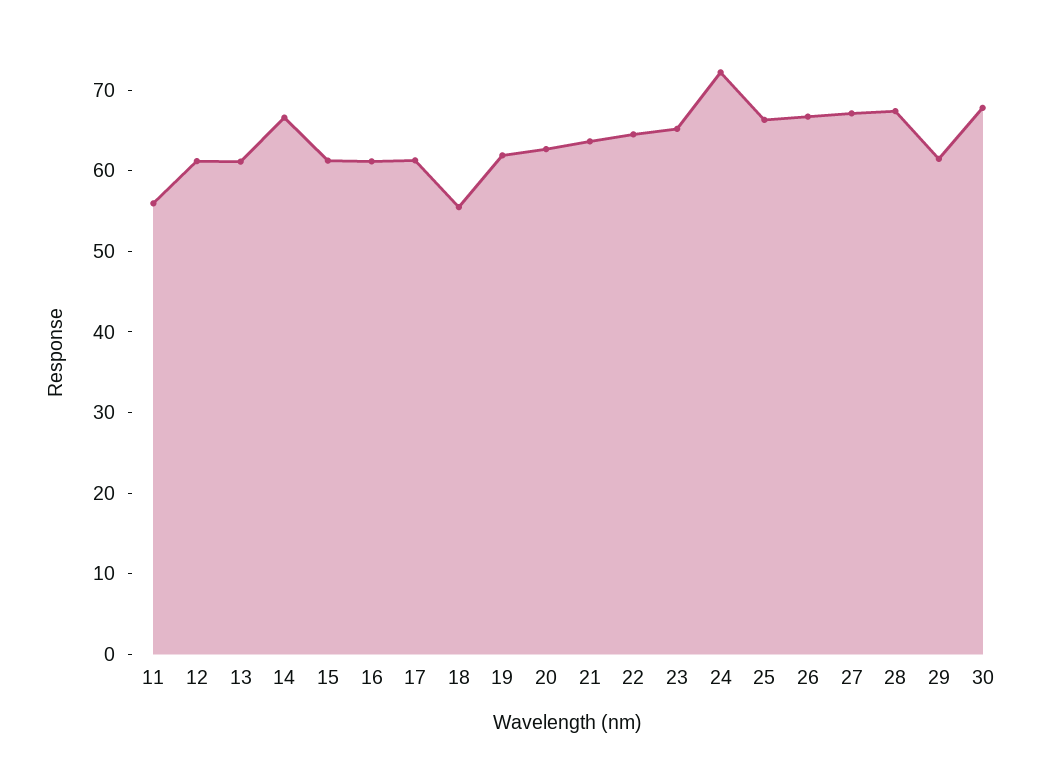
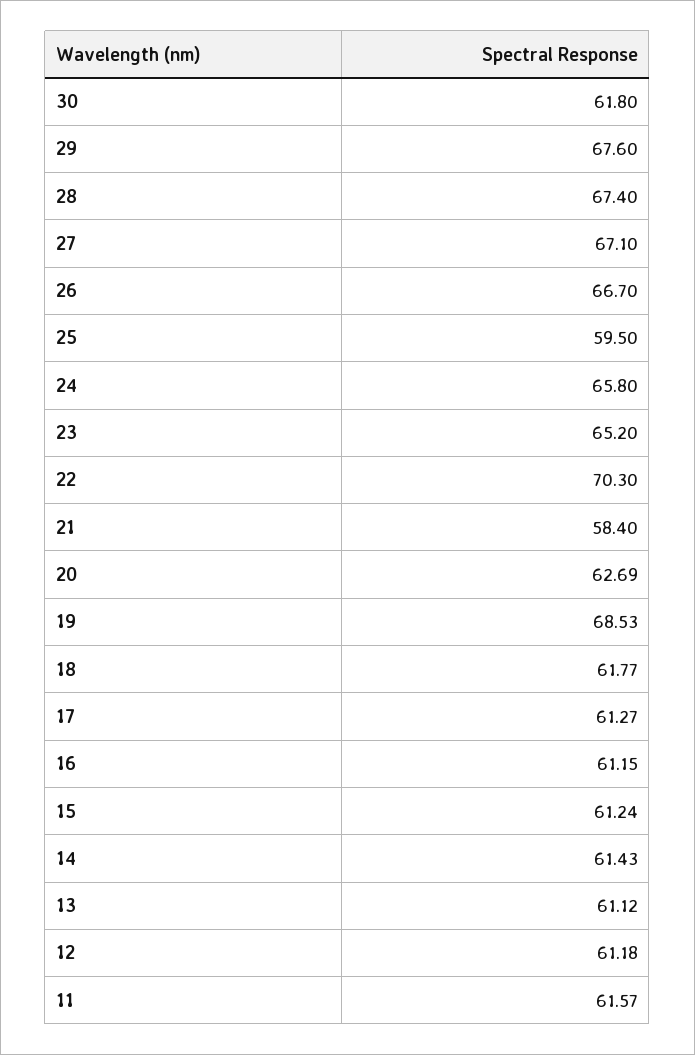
11: 56 -> 61.57
14: 66 -> 61.43
18: 56 -> 61.77
19: 62 -> 68.53
21: 64 -> 58.4
22: 64 -> 70.3
24: 72 -> 65.8
25: 66 -> 59.5
29: 62 -> 67.6
30: 68 -> 61.8

